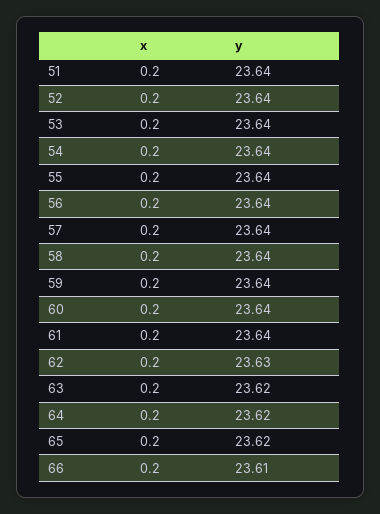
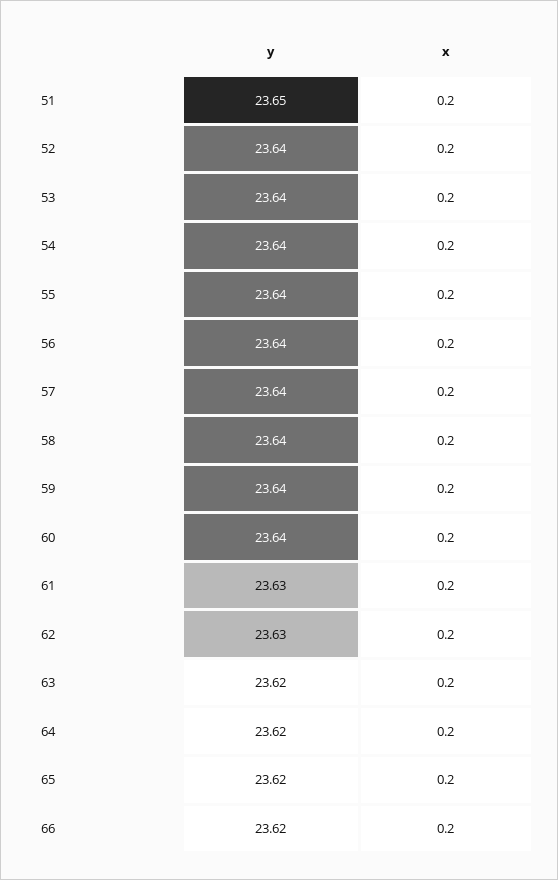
y, 51: 23.64 -> 23.65
y, 61: 23.64 -> 23.63
y, 66: 23.61 -> 23.62

